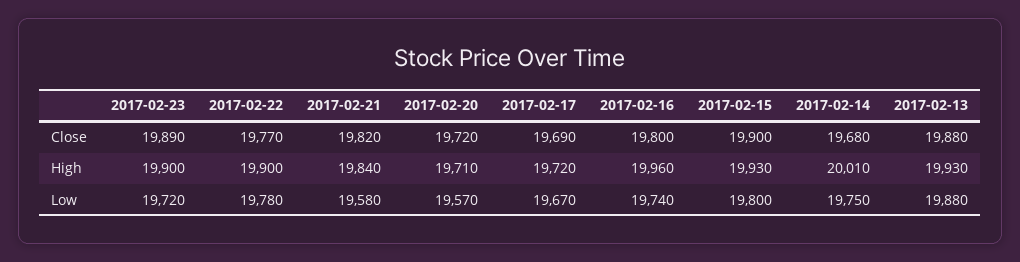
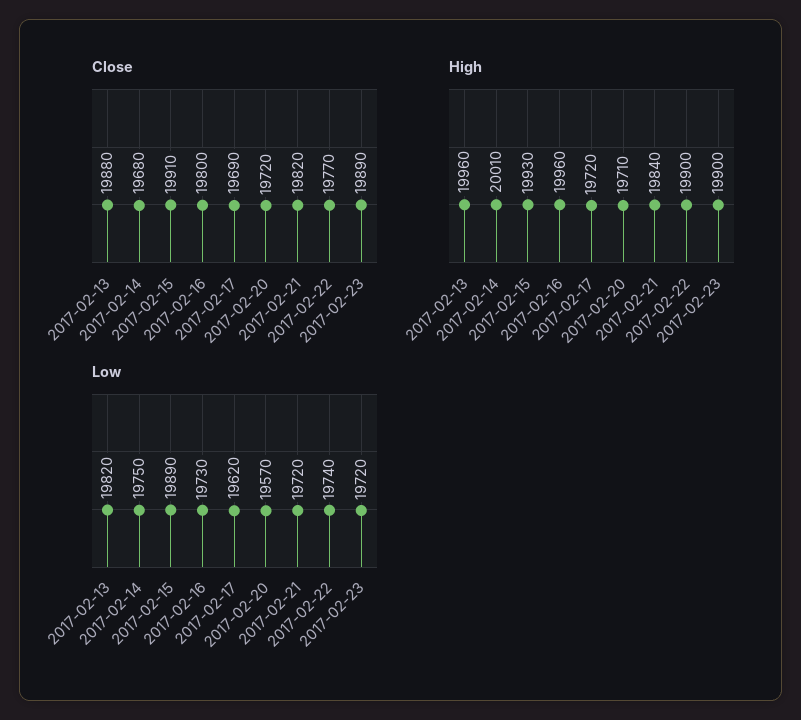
Close, 2017-02-15: 19900 -> 19910
High, 2017-02-13: 19930 -> 19960
Low, 2017-02-22: 19780 -> 19740
Low, 2017-02-21: 19580 -> 19720
Low, 2017-02-17: 19670 -> 19620
Low, 2017-02-16: 19740 -> 19730
Low, 2017-02-15: 19800 -> 19890
Low, 2017-02-13: 19880 -> 19820

